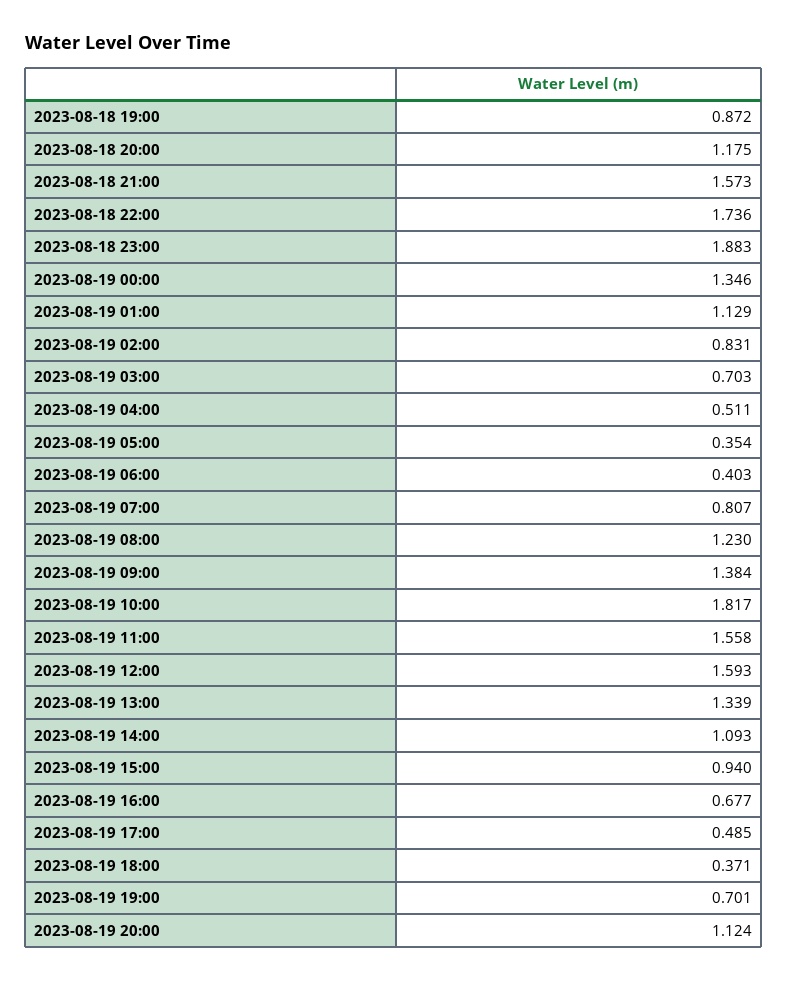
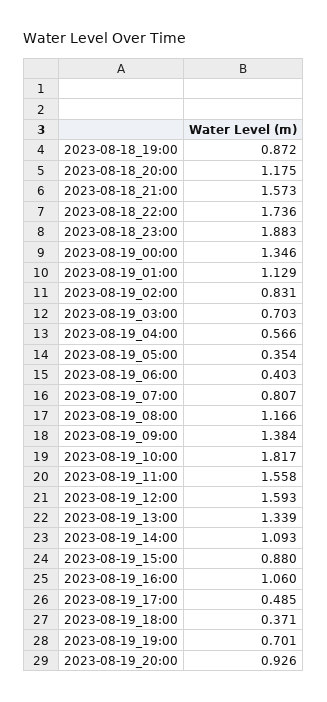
2023-08-19 04:00: 0.511 -> 0.566
2023-08-19 08:00: 1.23 -> 1.166
2023-08-19 15:00: 0.94 -> 0.88
2023-08-19 16:00: 0.677 -> 1.06
2023-08-19 20:00: 1.124 -> 0.926

